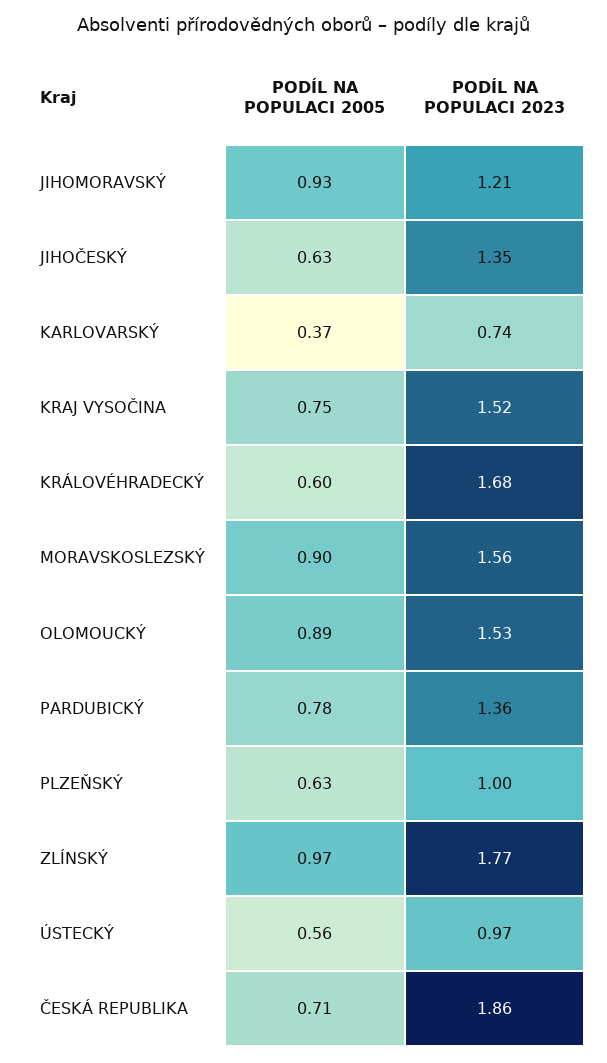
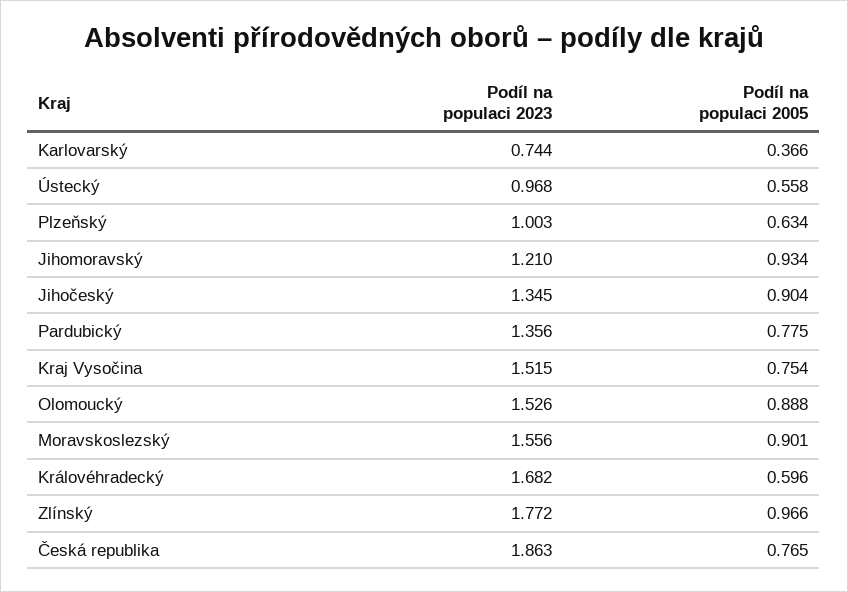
PODÍL NA POPULACI 2005, JIHOČESKÝ: 0.63 -> 0.904
PODÍL NA POPULACI 2005, ČESKÁ REPUBLIKA: 0.71 -> 0.765

